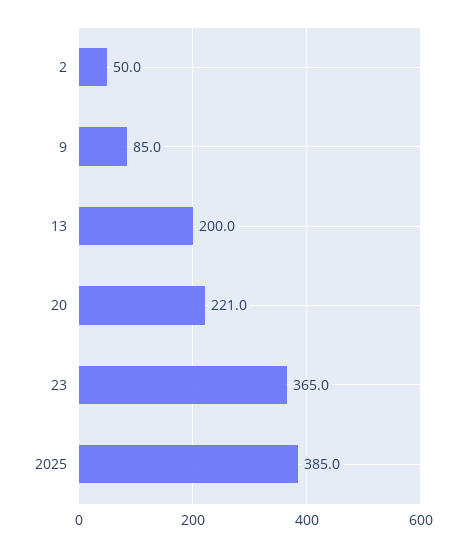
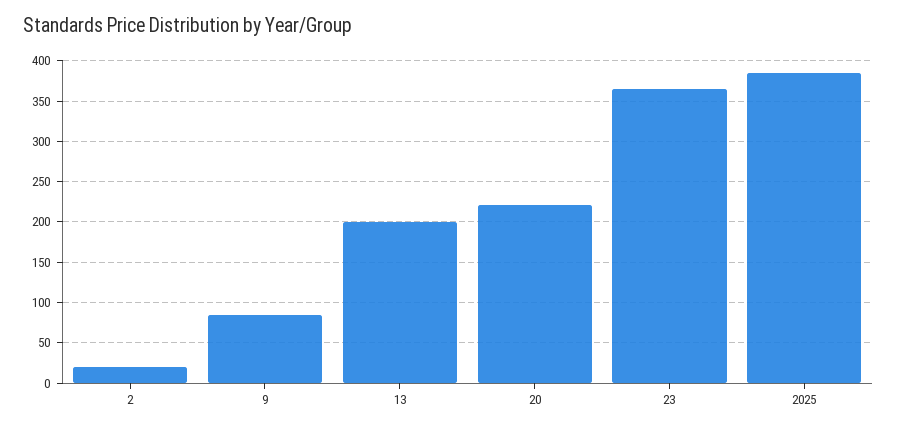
2: 50 -> 20

